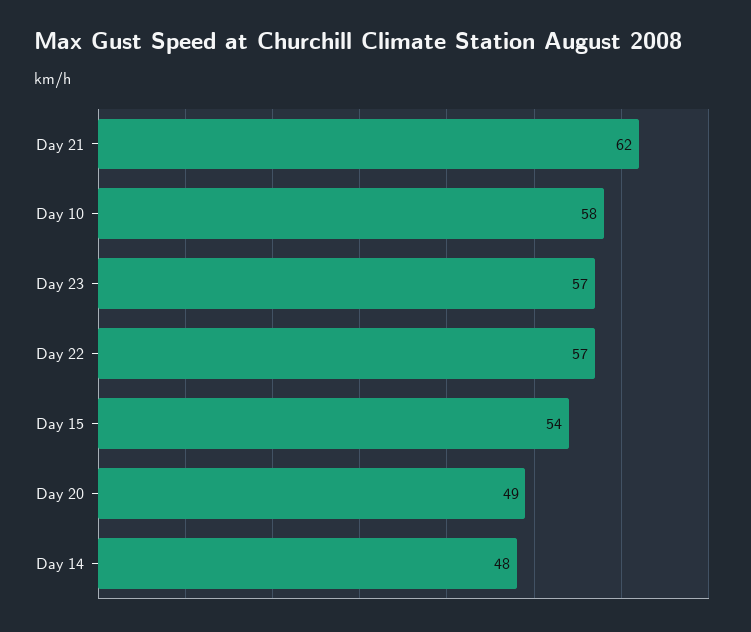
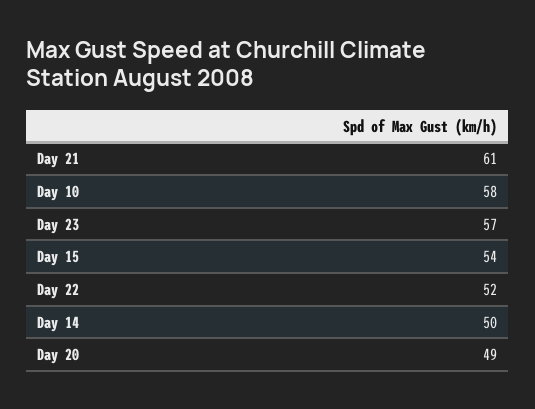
Day 21: 62 -> 61
Day 22: 57 -> 52
Day 14: 48 -> 50

